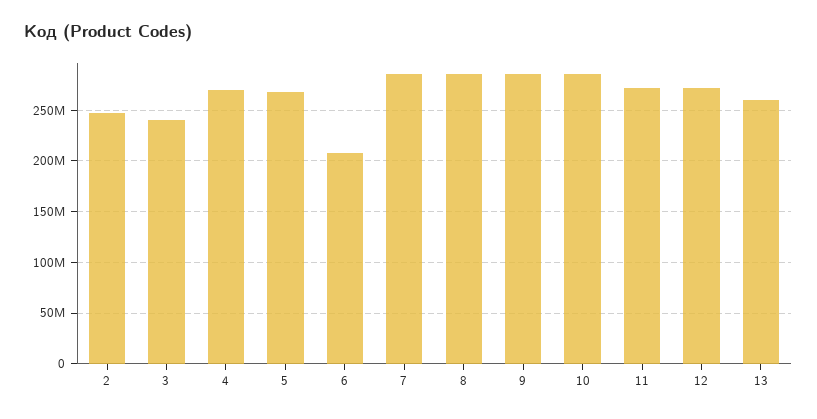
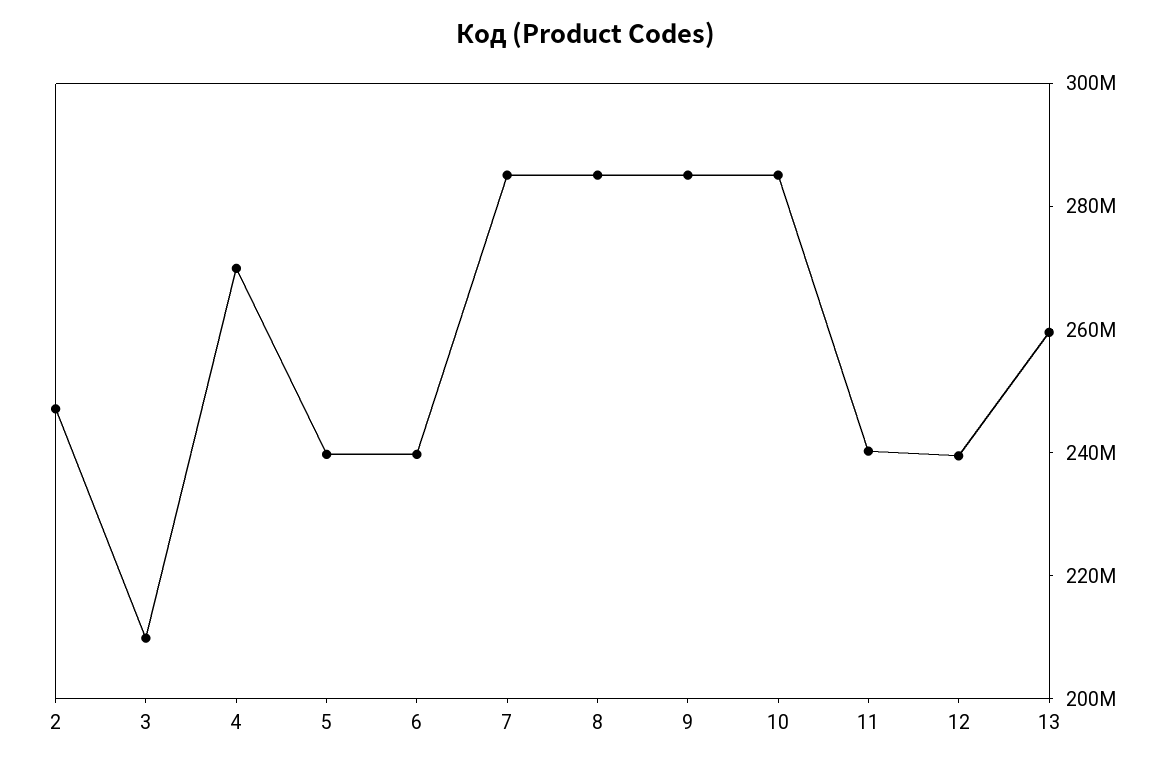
3: 240000000 -> 210000000
5: 270000000 -> 240000000
6: 210000000 -> 240000000
11: 270000000 -> 240000000
12: 270000000 -> 240000000

